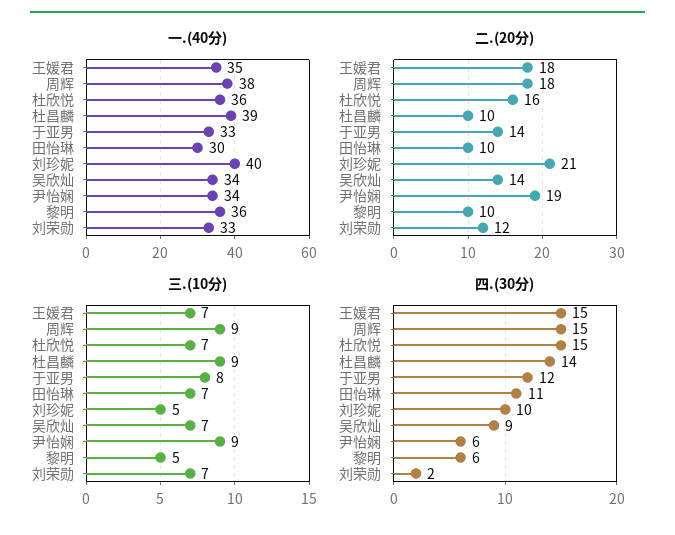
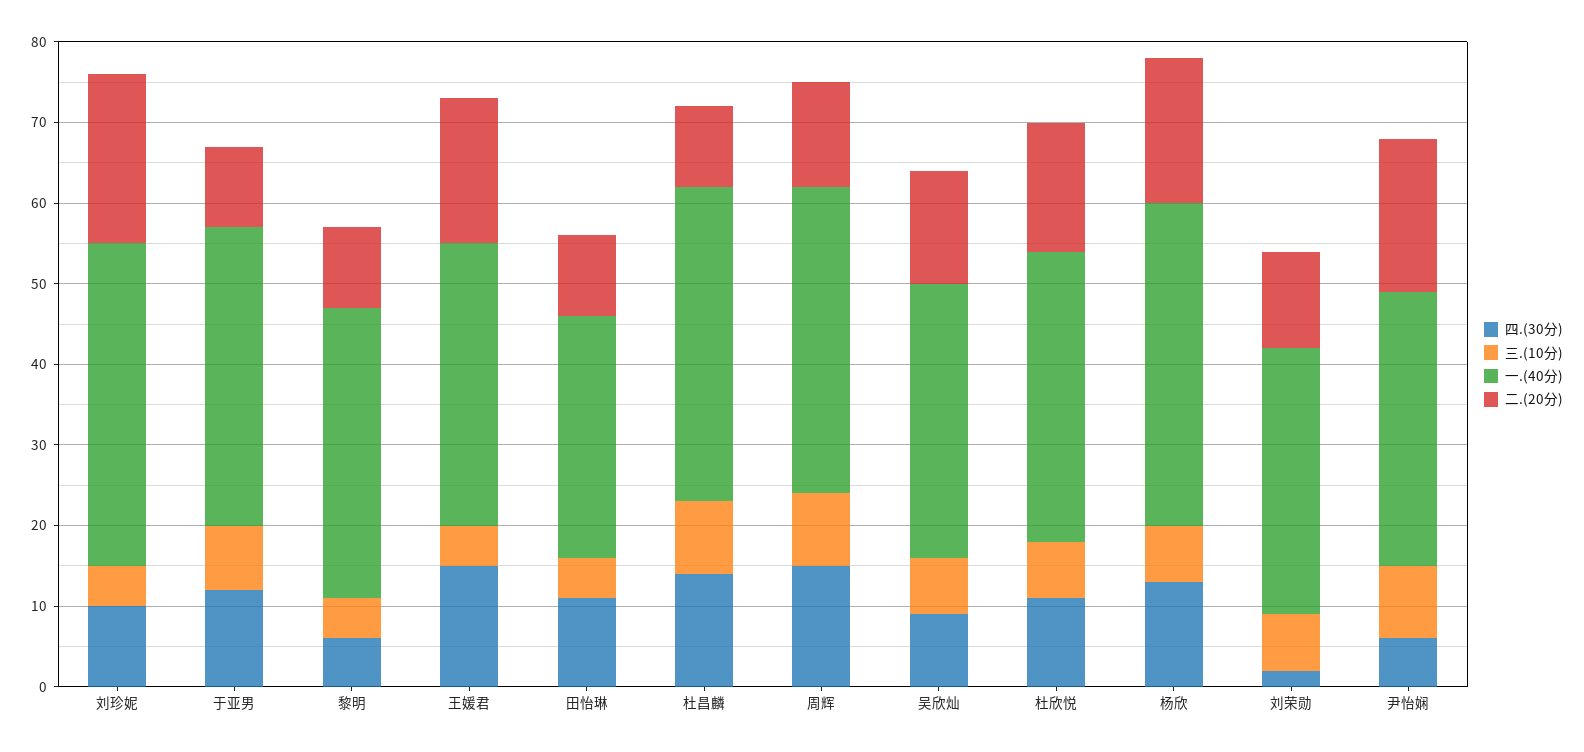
一.(40分), 于亚男: 33 -> 37
二.(20分), 周辉: 18 -> 13
二.(20分), 于亚男: 14 -> 10
三.(10分), 王媛君: 7 -> 5
三.(10分), 田怡琳: 7 -> 5
四.(30分), 杜欣悦: 15 -> 11
四.(30分), 杨欣: none -> 13
三.(10分), 杨欣: none -> 7
一.(40分), 杨欣: none -> 40
二.(20分), 杨欣: none -> 18

